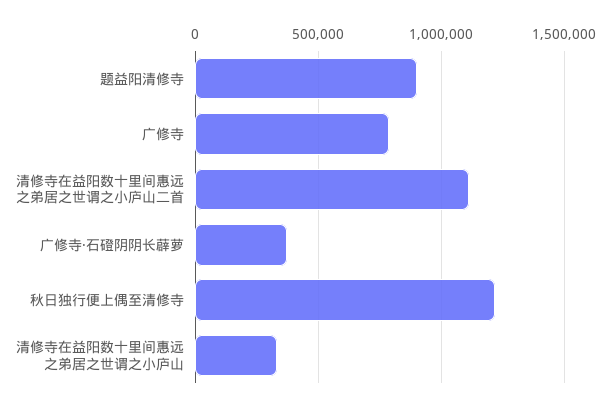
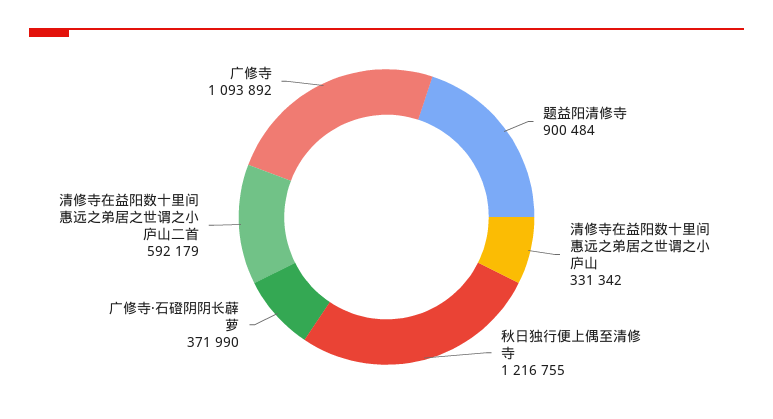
广修寺: 800000 -> 1093892
清修寺在益阳数十里间惠远之弟居之世谓之小庐山二首: 1100000 -> 592179

